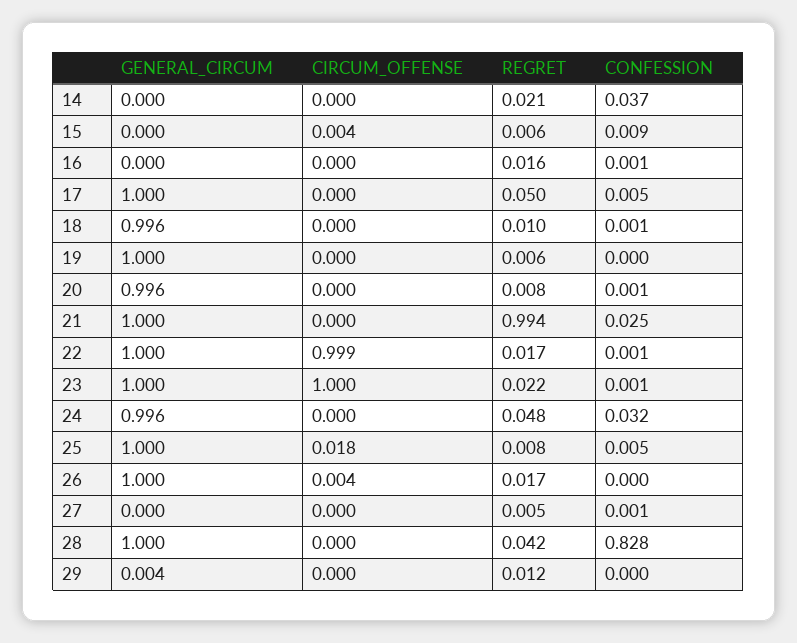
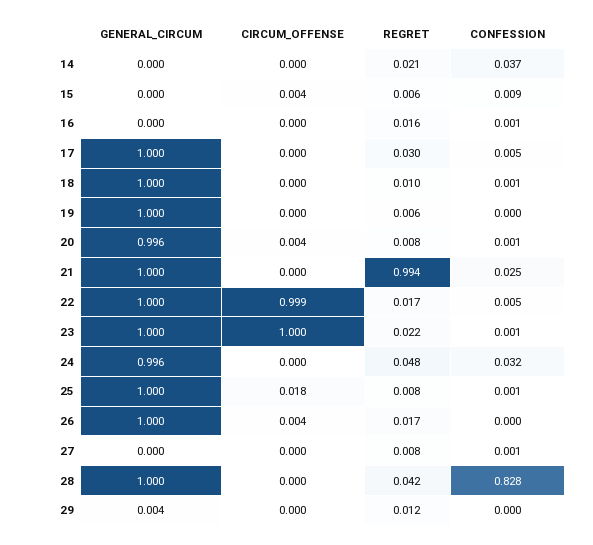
REGRET, 17: 0.05 -> 0.03
GENERAL_CIRCUM, 18: 0.996 -> 1
CIRCUM_OFFENSE, 20: 0 -> 0.004
CONFESSION, 22: 0.001 -> 0.005
CONFESSION, 25: 0.005 -> 0.001
REGRET, 27: 0.005 -> 0.008

